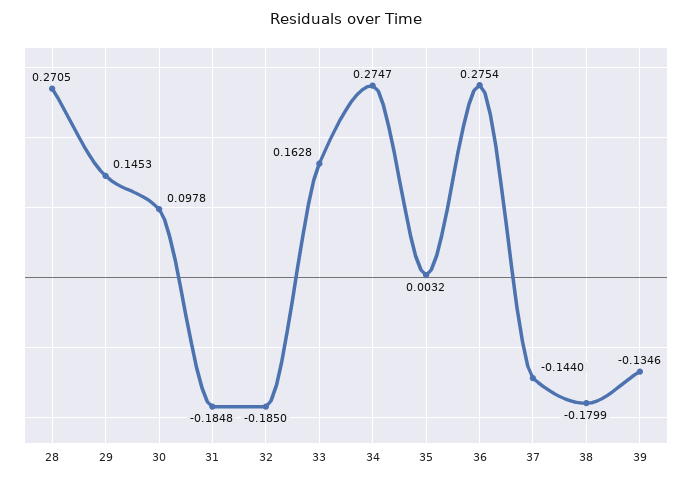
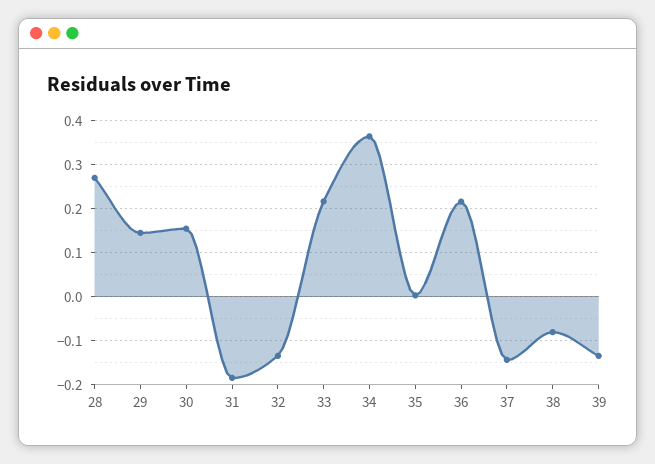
30: 0.0978 -> 0.16
32: -0.185 -> -0.14
33: 0.1628 -> 0.22
34: 0.2747 -> 0.36
36: 0.2754 -> 0.22
38: -0.1799 -> -0.08

